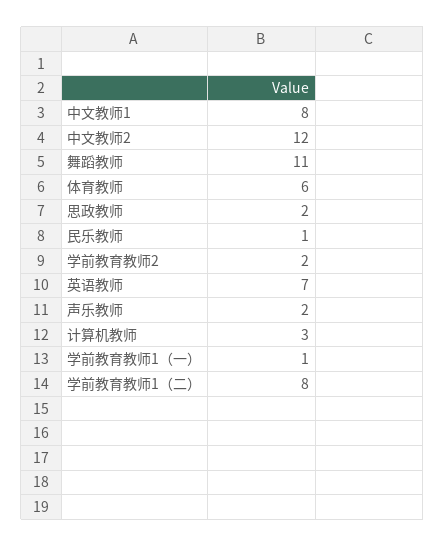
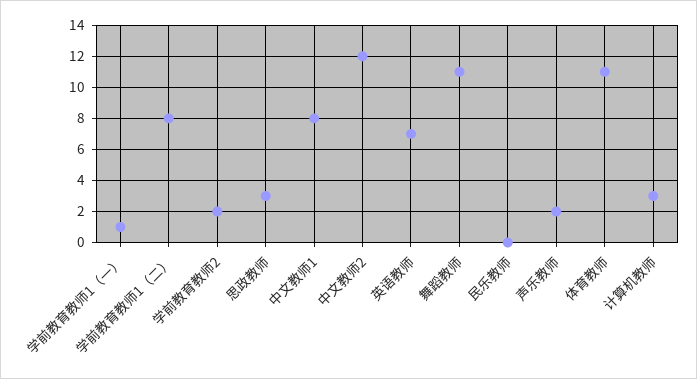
体育教师: 6 -> 11
思政教师: 2 -> 3
民乐教师: 1 -> 0

